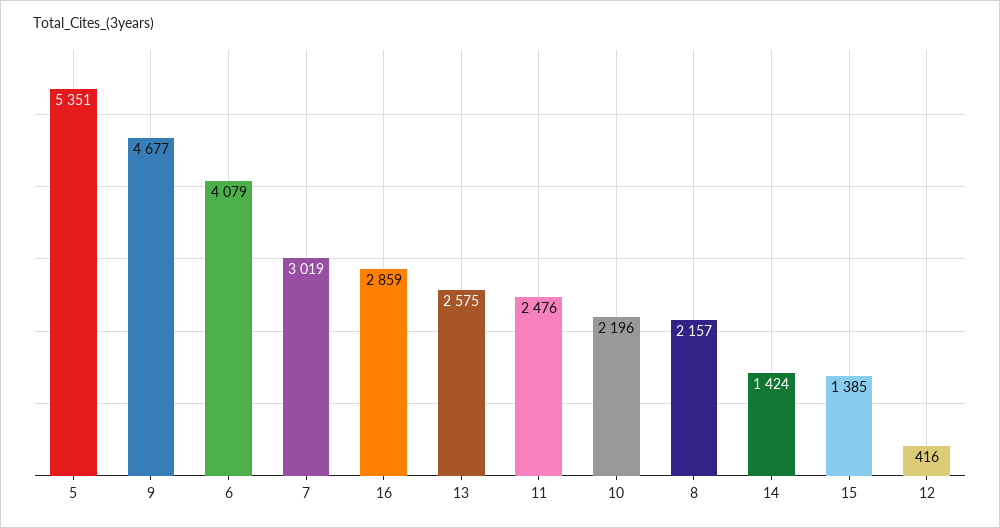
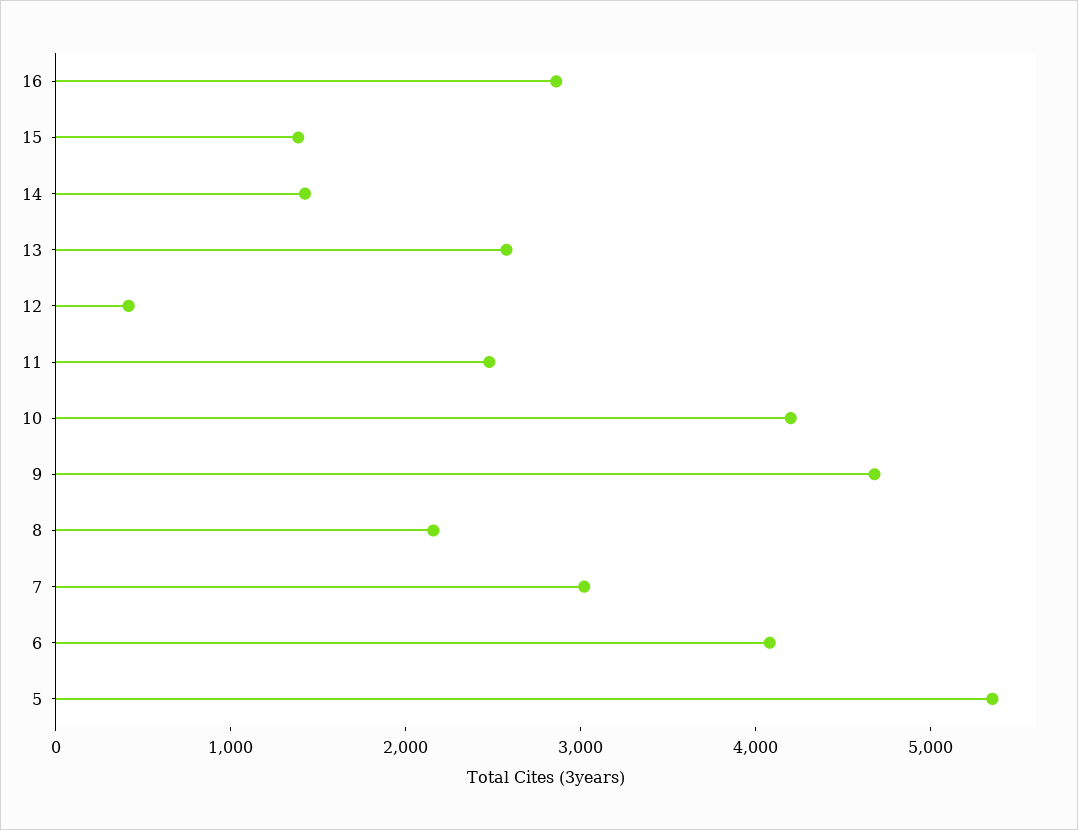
10: 2196 -> 4200

